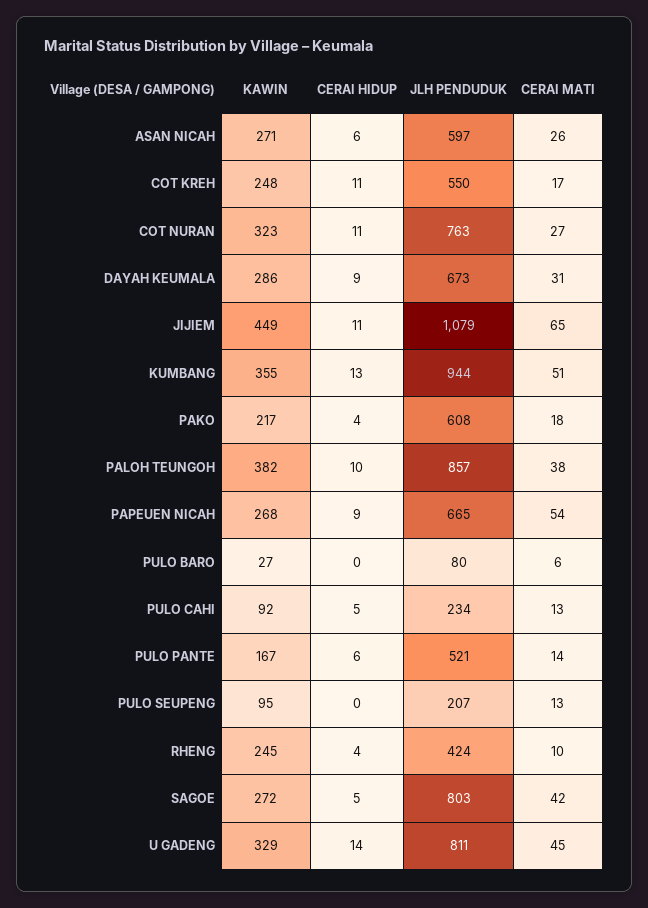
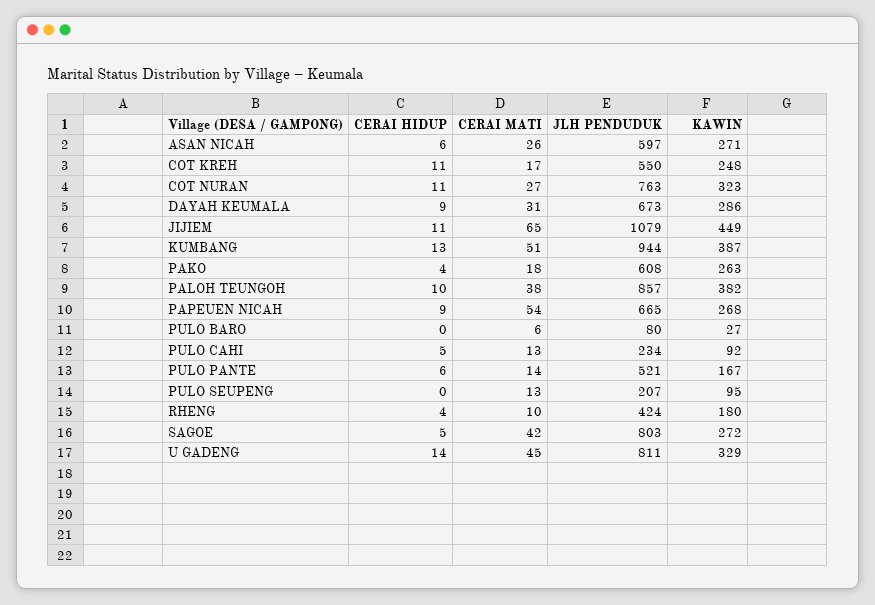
KAWIN, KUMBANG: 355 -> 387
KAWIN, PAKO: 217 -> 263
KAWIN, RHENG: 245 -> 180

